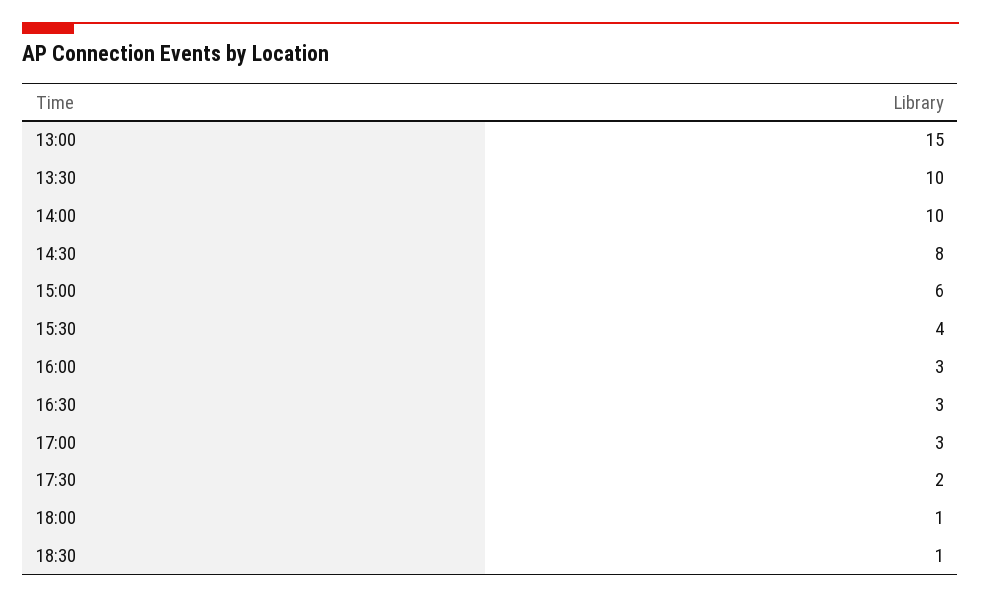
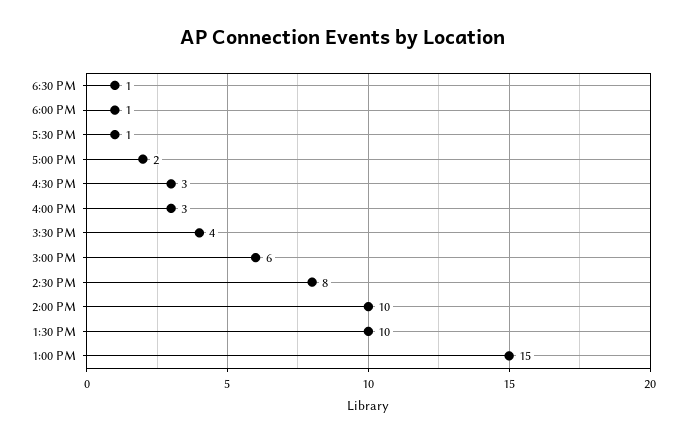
17:00: 3 -> 2
17:30: 2 -> 1

